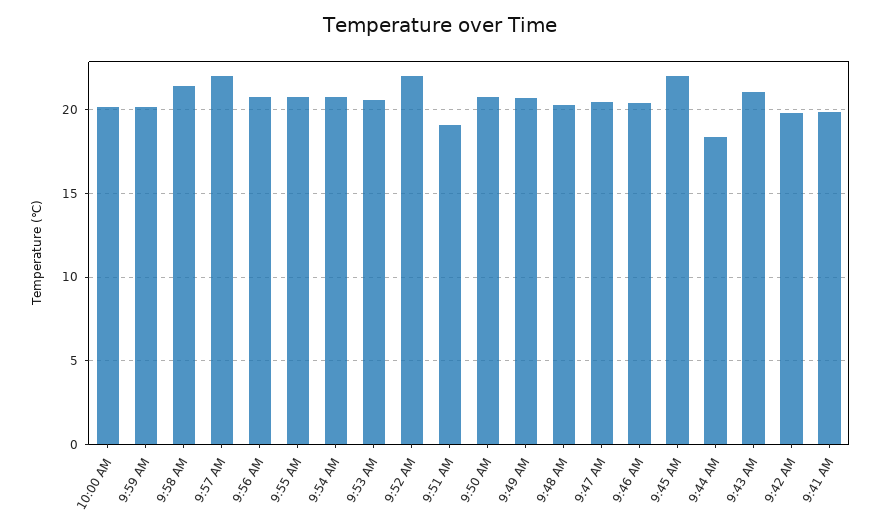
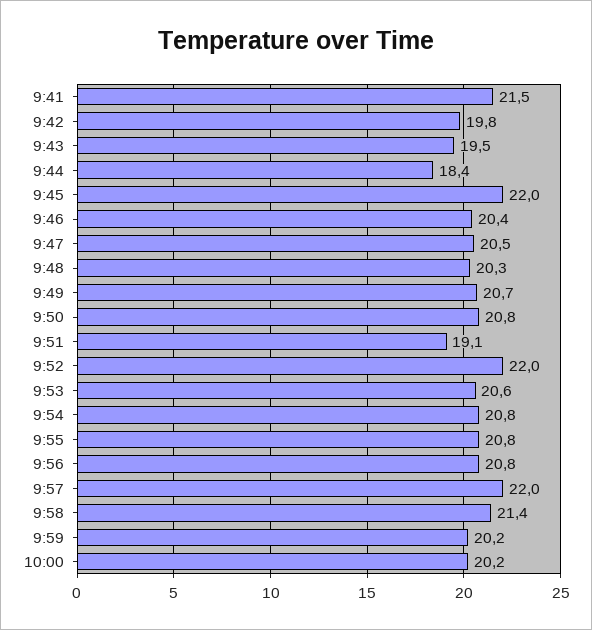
9:43 AM: 21 -> 19.5
9:41 AM: 20 -> 21.5

